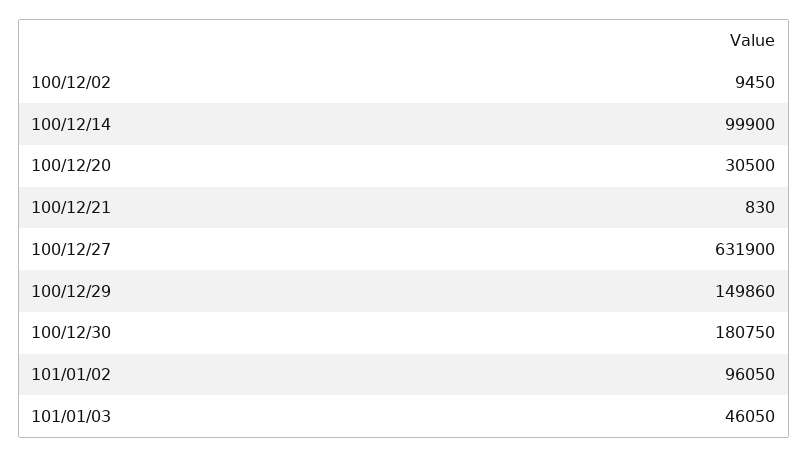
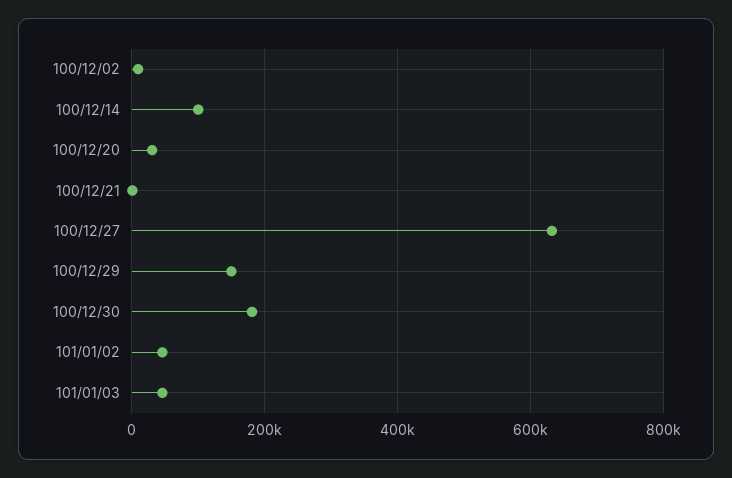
101/01/02: 96050 -> 40000

